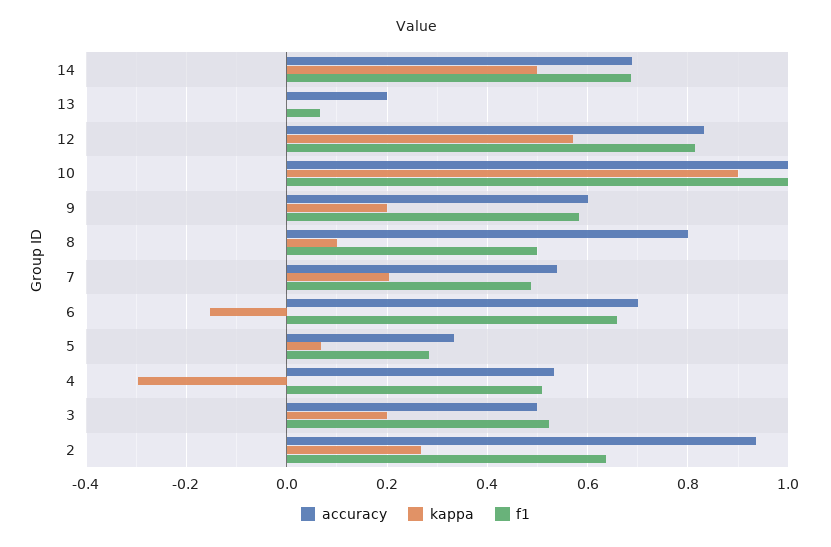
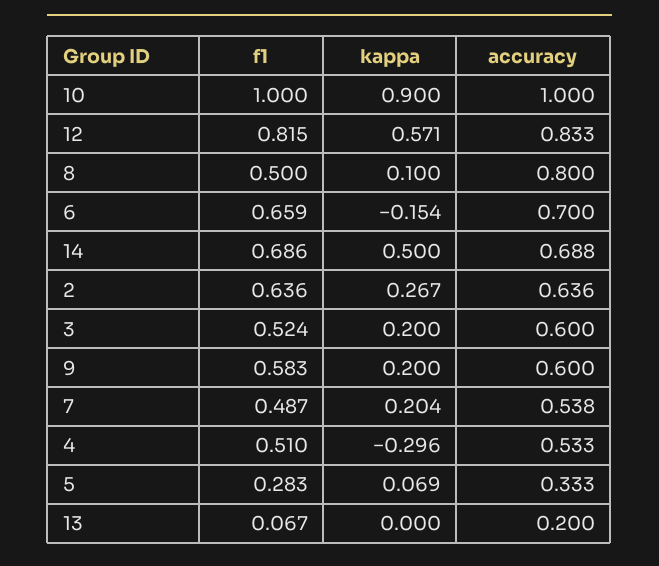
accuracy, 3: 0.5 -> 0.6
accuracy, 2: 0.94 -> 0.636

